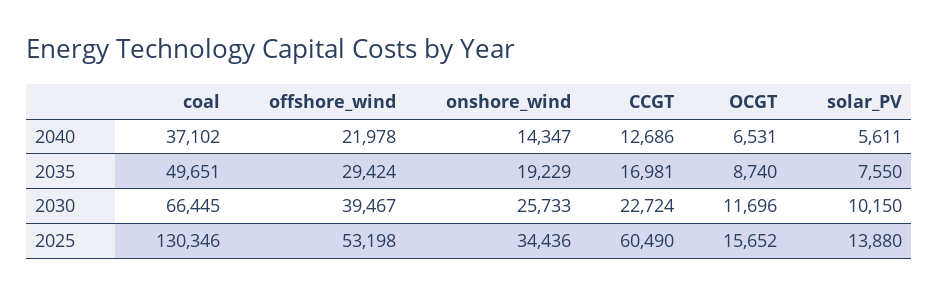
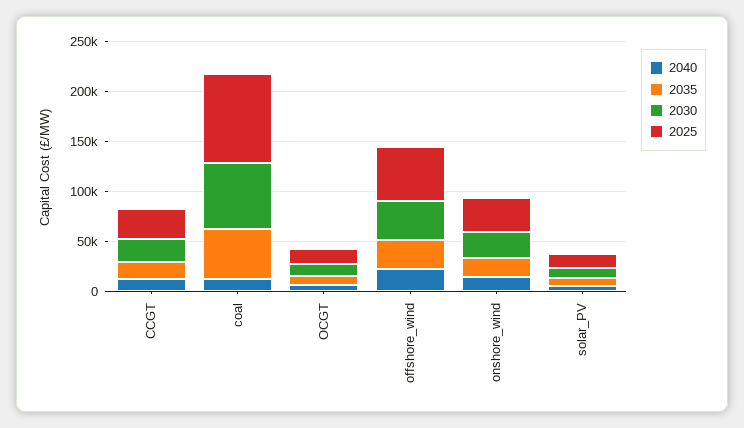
2040, coal: 37102 -> 10000
2025, coal: 130346 -> 90000
2025, CCGT: 60490 -> 30000

